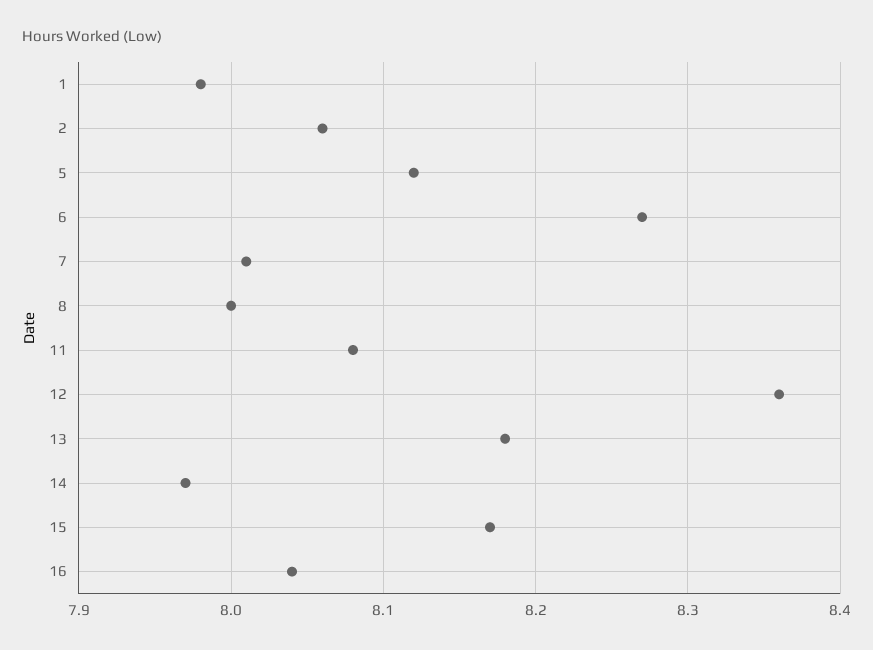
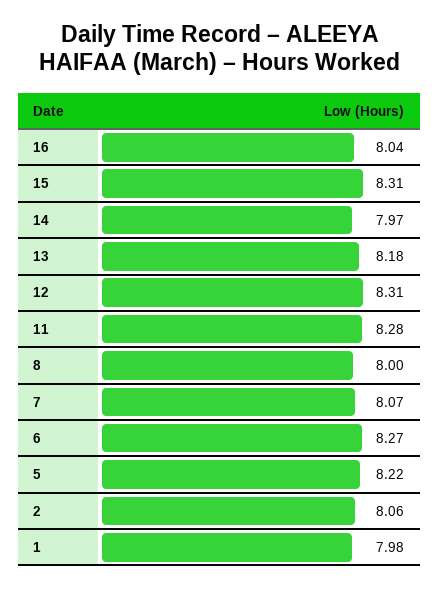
5: 8.12 -> 8.22
7: 8.01 -> 8.07
11: 8.08 -> 8.28
12: 8.36 -> 8.31
15: 8.17 -> 8.31

